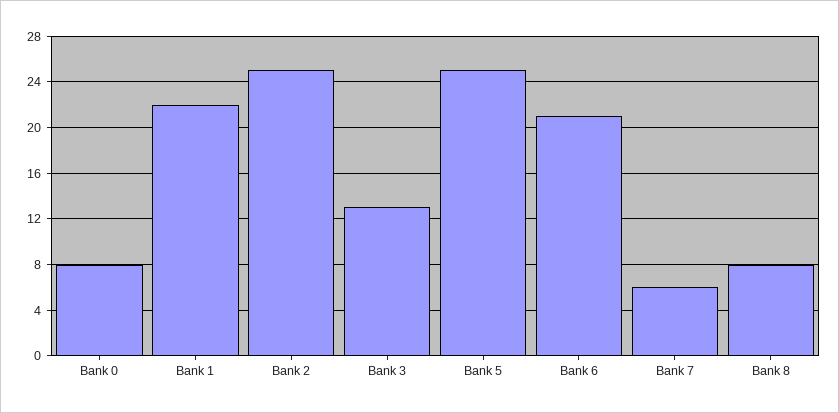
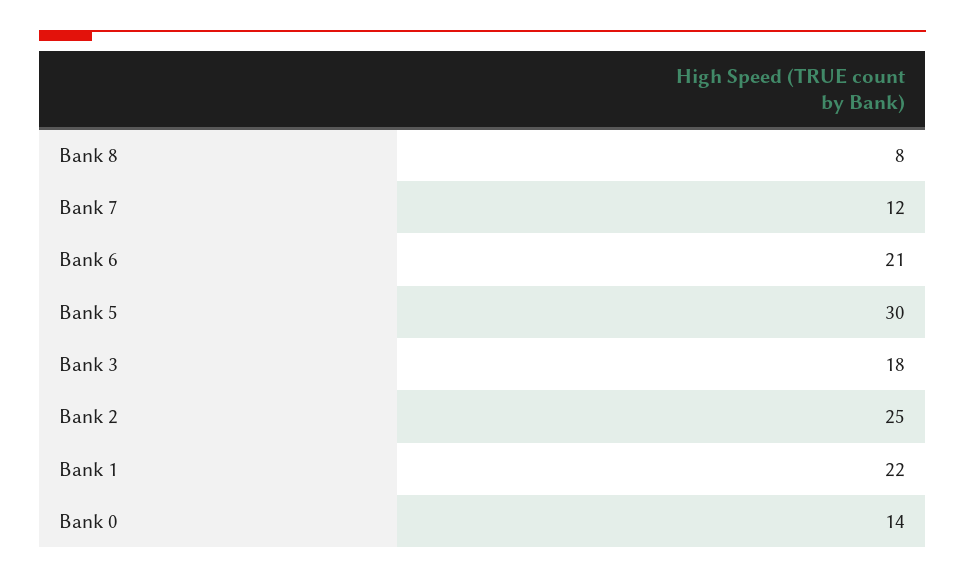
Bank 0: 8 -> 14
Bank 3: 13 -> 18
Bank 5: 25 -> 30
Bank 7: 6 -> 12

